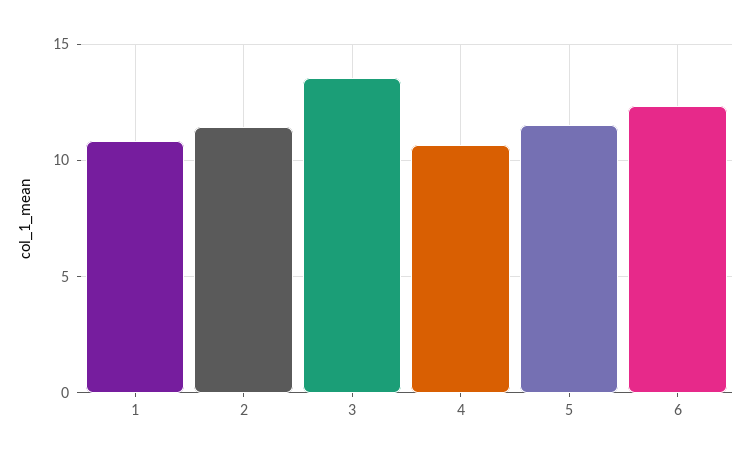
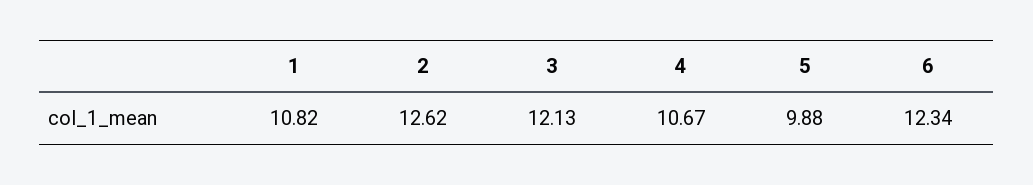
2: 11.5 -> 12.62
3: 13.5 -> 12.13
5: 11.5 -> 9.88

